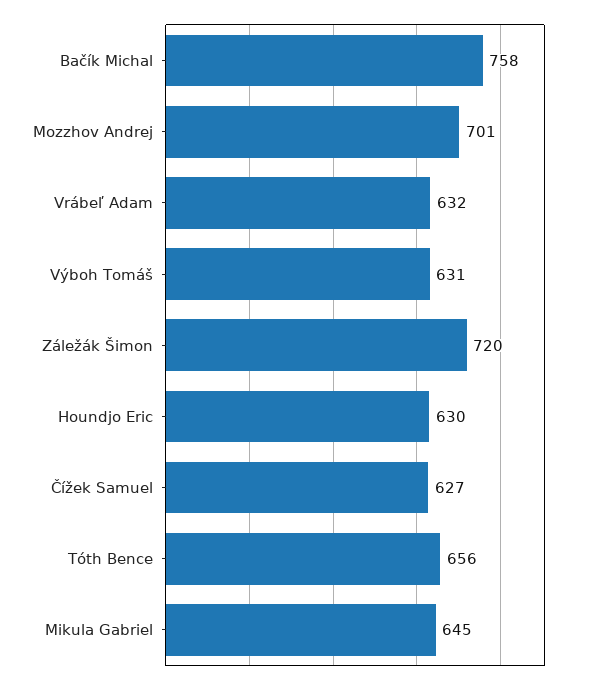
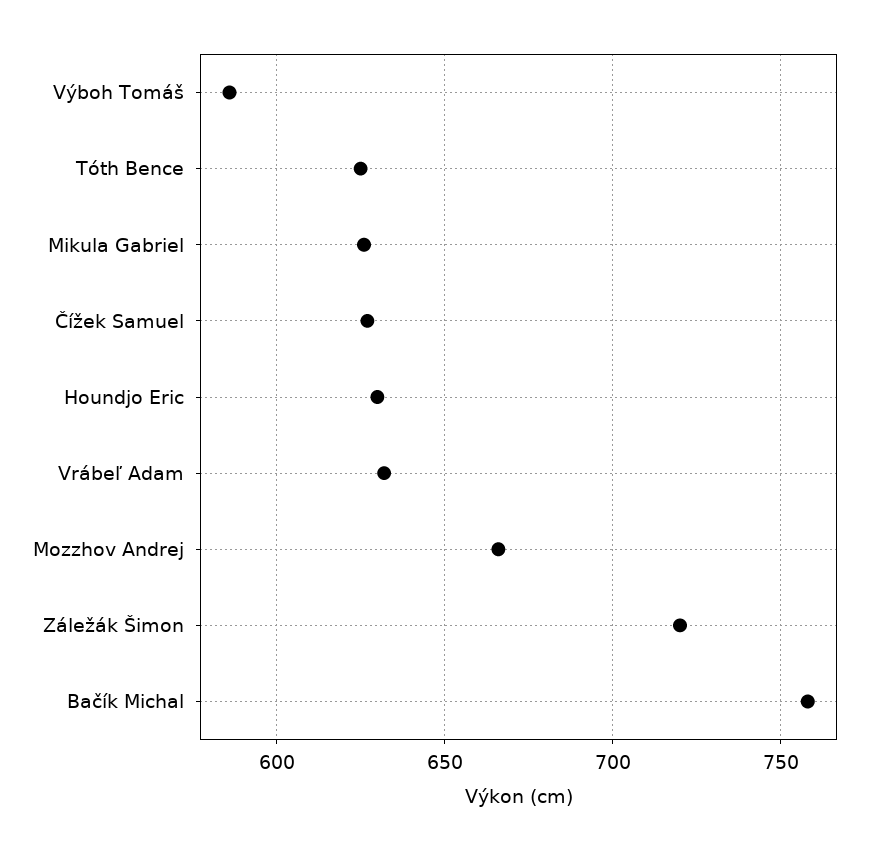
Mozzhov Andrej: 701 -> 665
Výboh Tomáš: 631 -> 585
Tóth Bence: 656 -> 625
Mikula Gabriel: 645 -> 625

